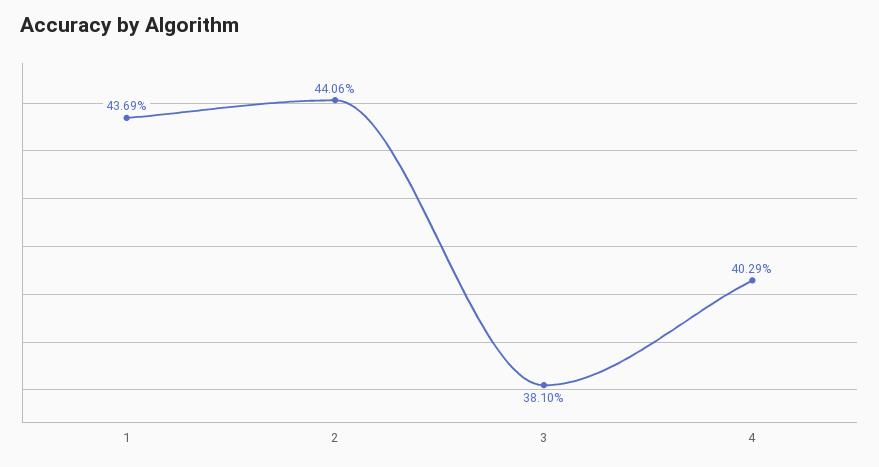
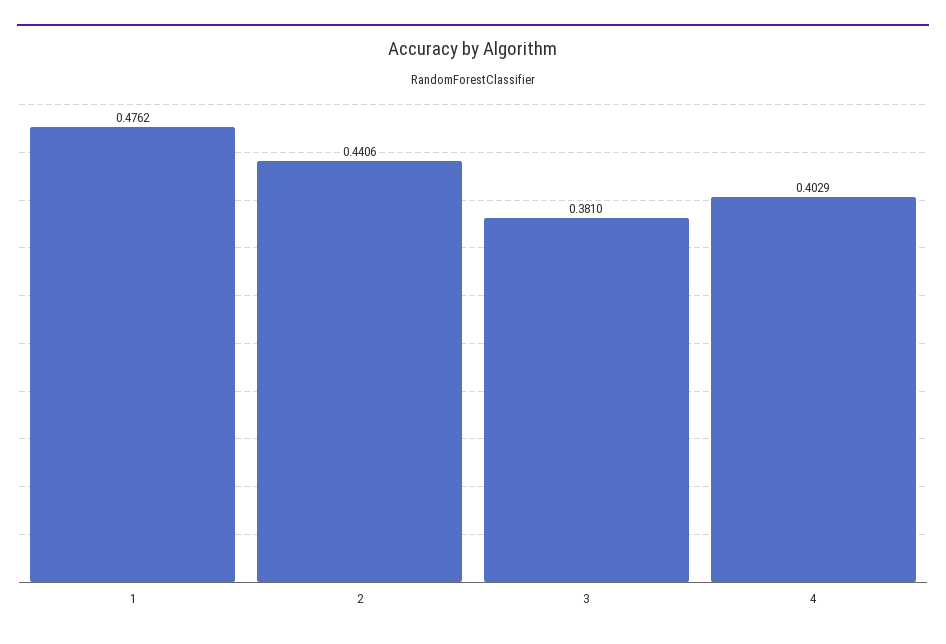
1: 0.4369 -> 0.4762

